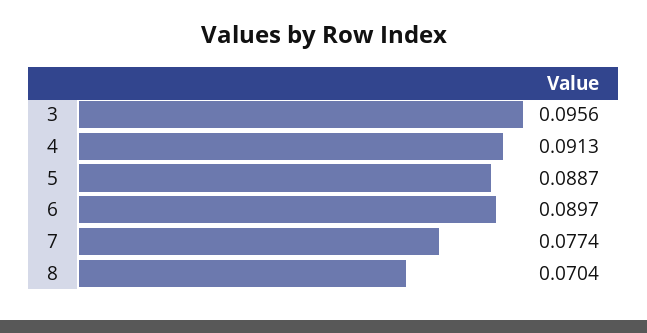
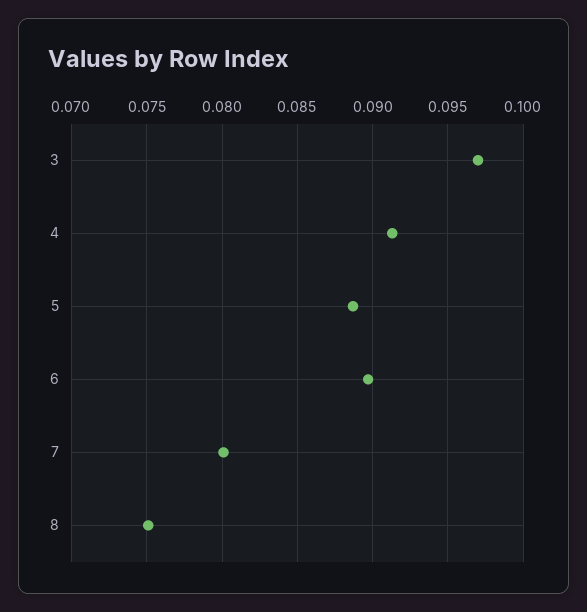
3: 0.0956 -> 0.097
7: 0.0774 -> 0.08
8: 0.0704 -> 0.075

